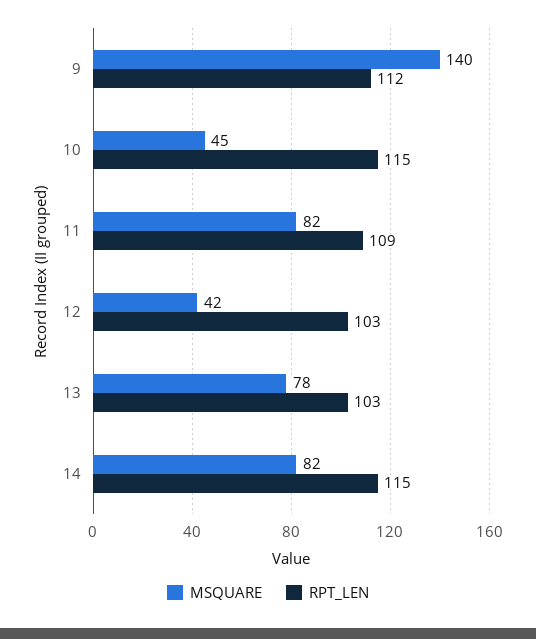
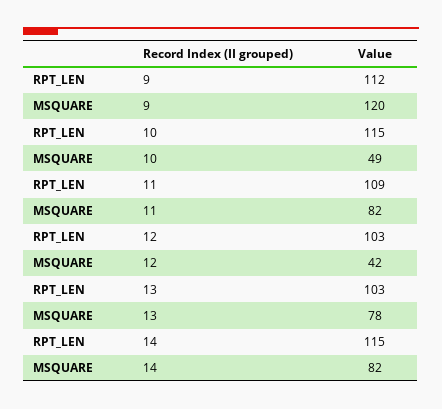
MSQUARE, 9: 140 -> 120
MSQUARE, 10: 45 -> 49

